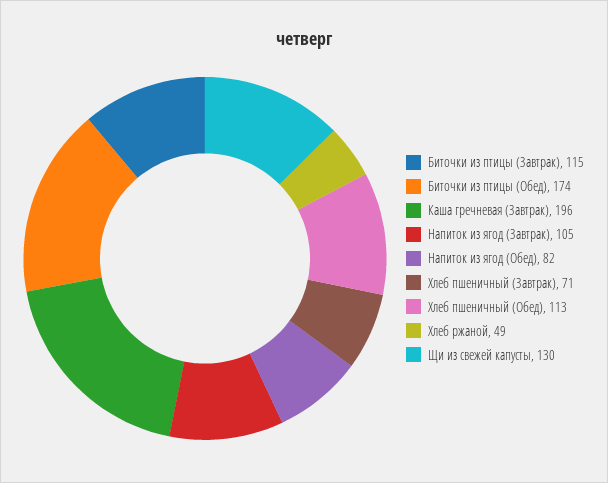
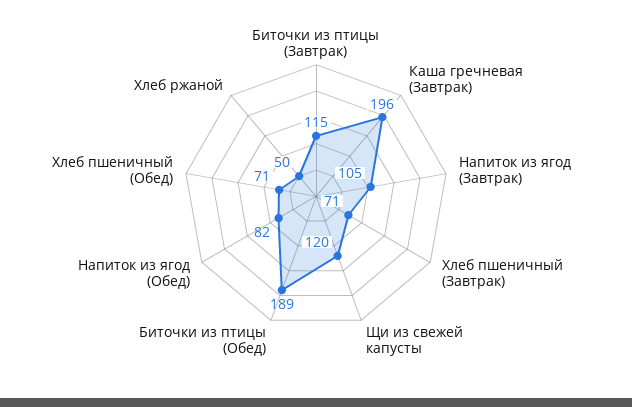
Биточки из птицы (Обед): 174 -> 189
Хлеб пшеничный (Обед): 113 -> 71
Хлеб ржаной: 49 -> 50
Щи из свежей капусты: 130 -> 120

